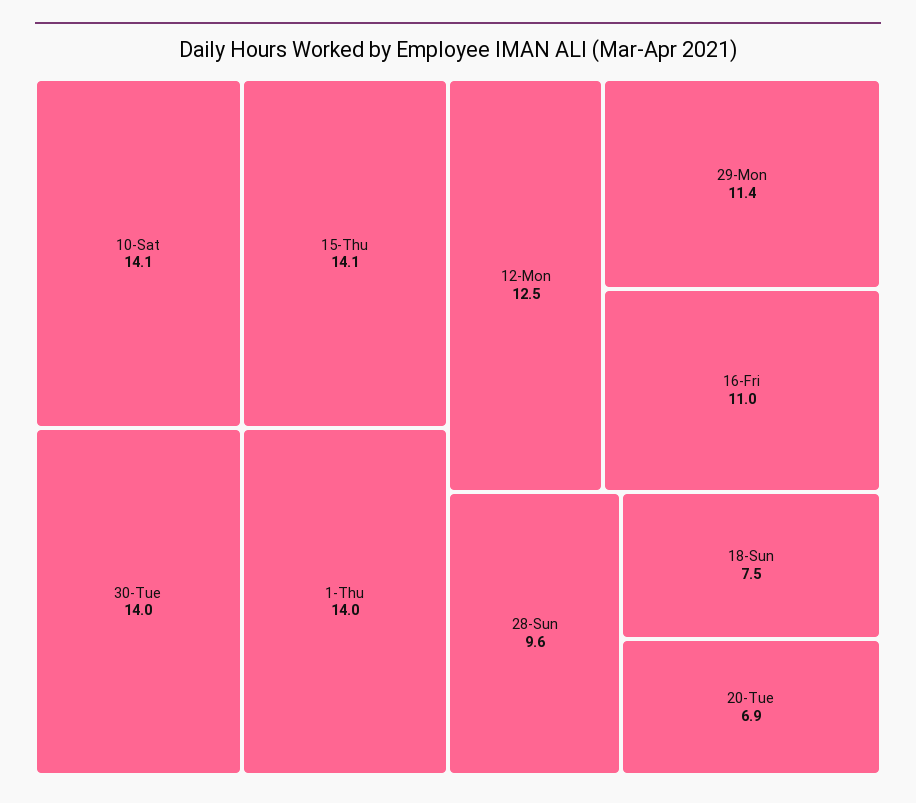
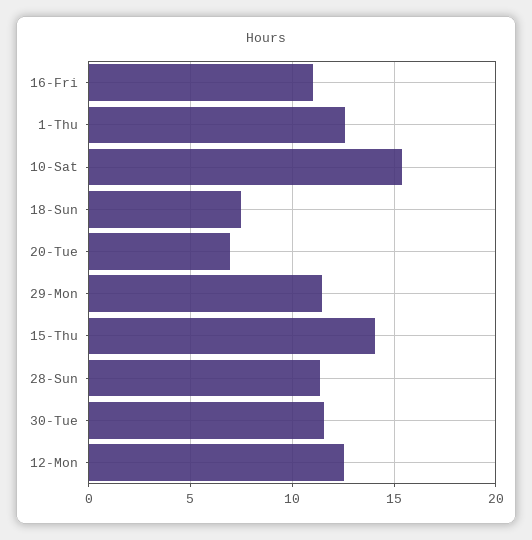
10-Sat: 14.1 -> 15.5
30-Tue: 14 -> 11.5
1-Thu: 14 -> 12.5
28-Sun: 9.6 -> 11.5

